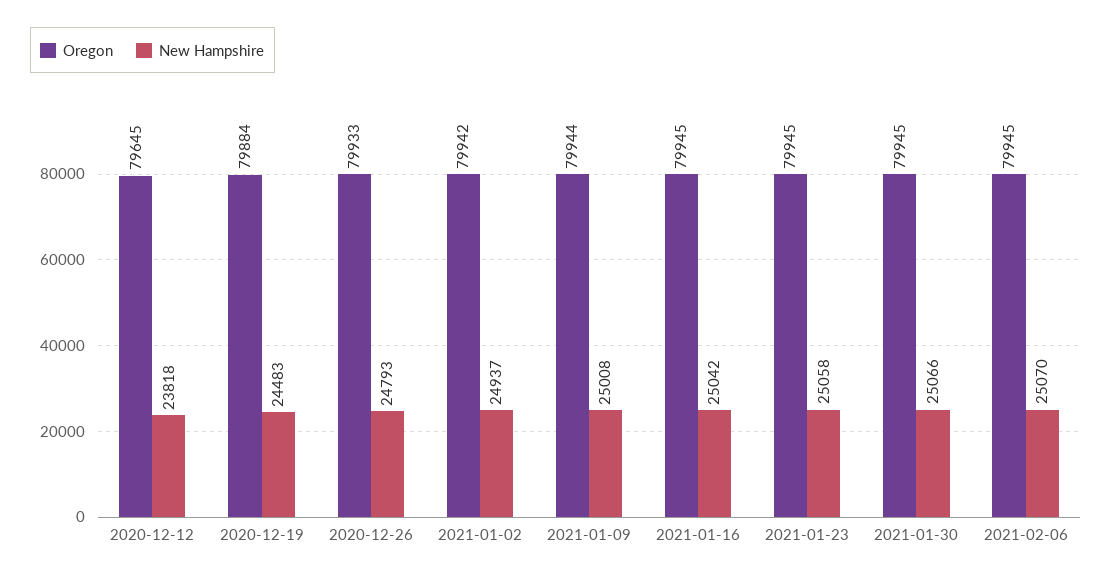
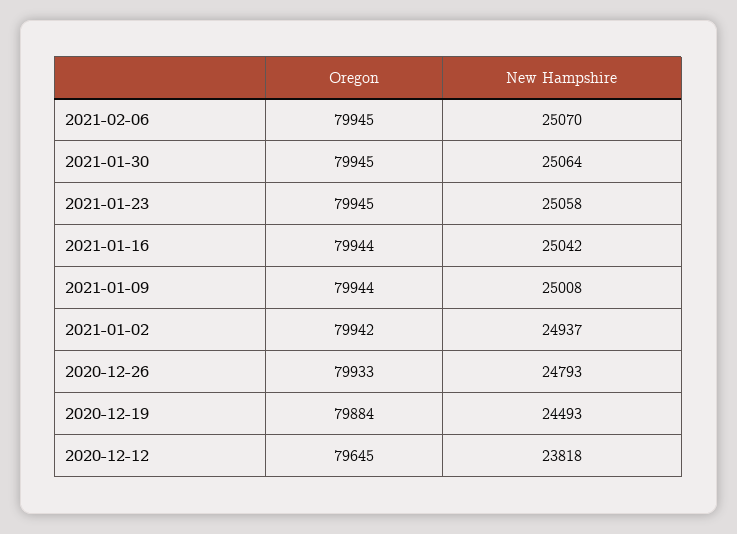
New Hampshire, 2020-12-19: 24483 -> 24493
Oregon, 2021-01-16: 79945 -> 79944
New Hampshire, 2021-01-30: 25066 -> 25064

